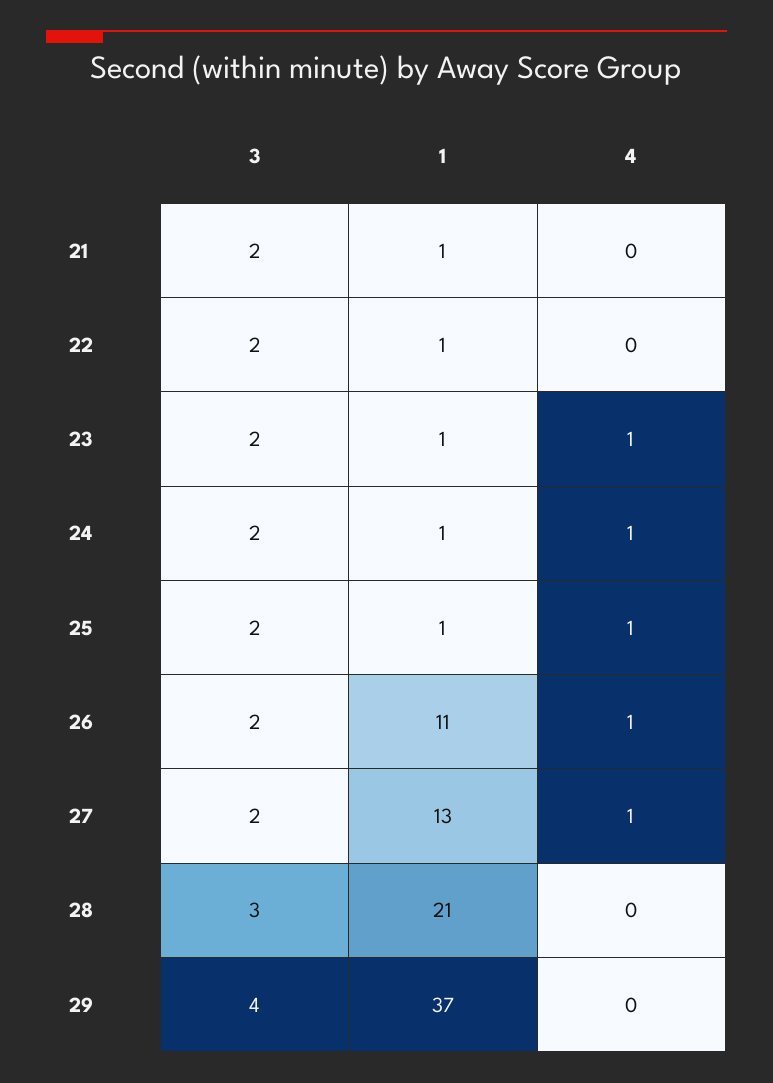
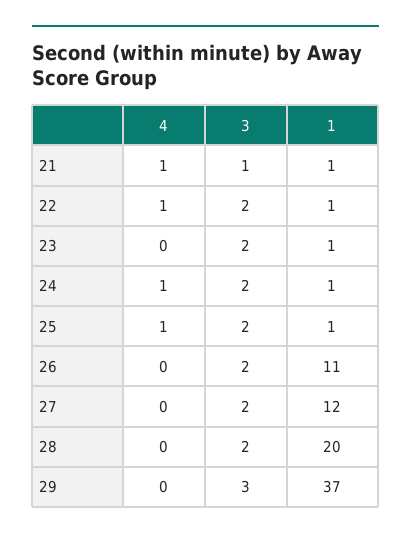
3, 21: 2 -> 1
4, 21: 0 -> 1
4, 22: 0 -> 1
4, 23: 1 -> 0
4, 26: 1 -> 0
1, 27: 13 -> 12
4, 27: 1 -> 0
3, 28: 3 -> 2
1, 28: 21 -> 20
3, 29: 4 -> 3

